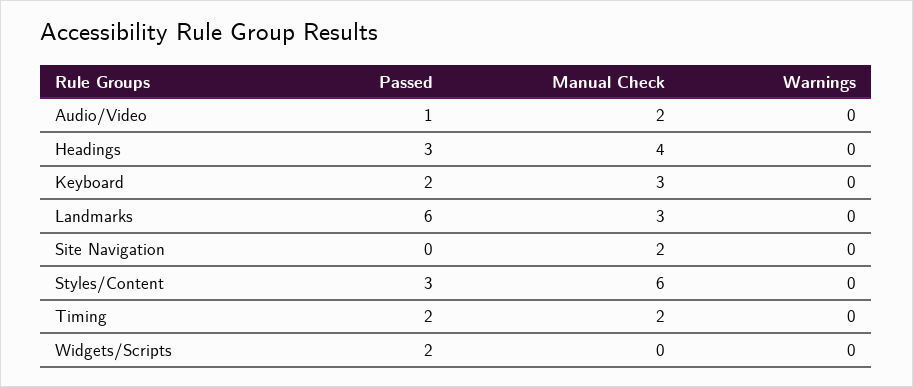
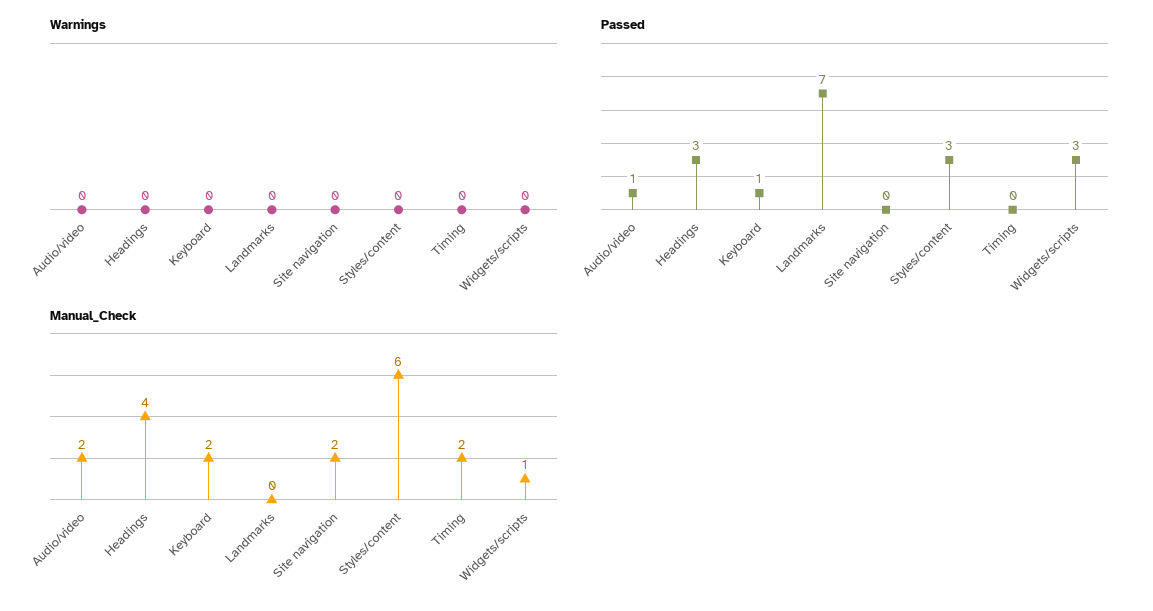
Passed, Keyboard: 2 -> 1
Manual Check, Keyboard: 3 -> 2
Passed, Landmarks: 6 -> 7
Manual Check, Landmarks: 3 -> 0
Passed, Timing: 2 -> 0
Passed, Widgets/Scripts: 2 -> 3
Manual Check, Widgets/Scripts: 0 -> 1

